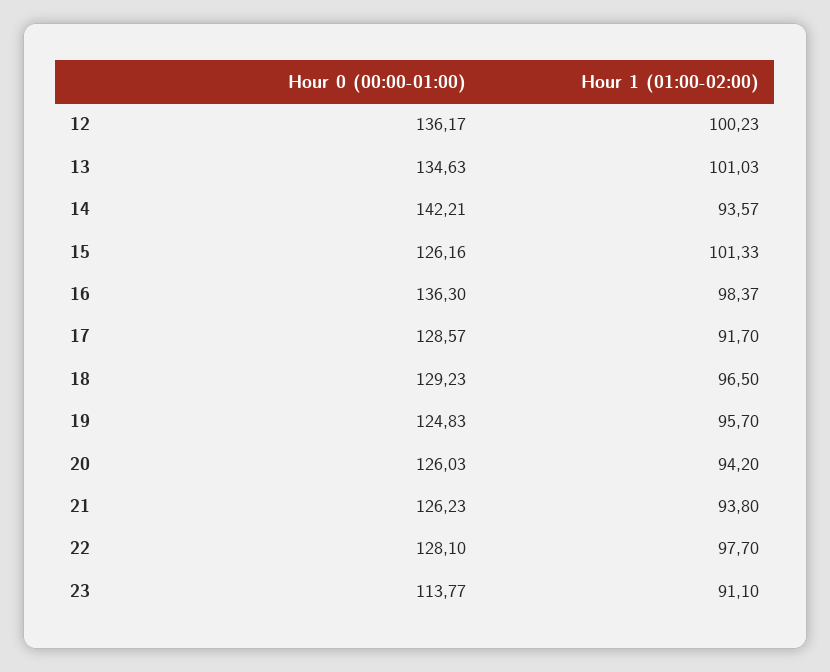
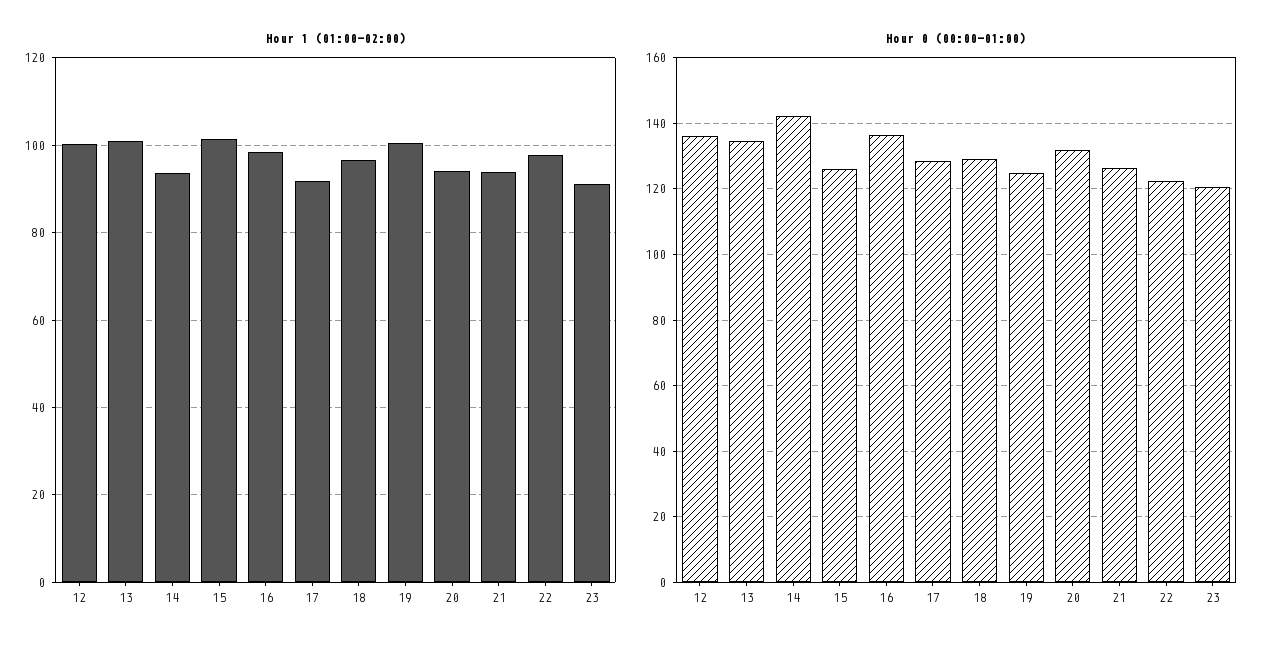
Hour 1 (01:00-02:00), 19: 95.7 -> 100
Hour 0 (00:00-01:00), 20: 126.03 -> 132
Hour 0 (00:00-01:00), 22: 128.1 -> 122
Hour 0 (00:00-01:00), 23: 113.77 -> 120

